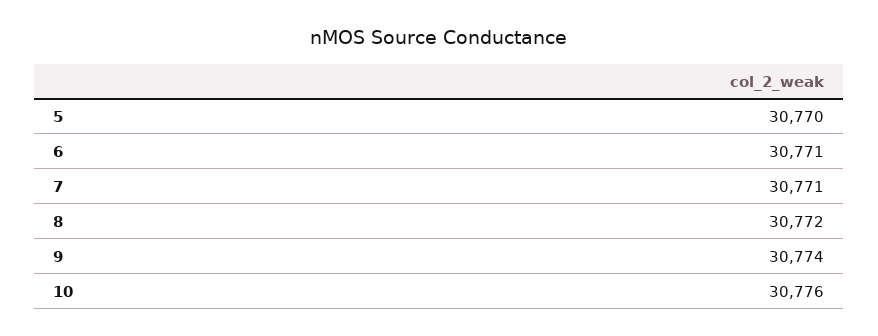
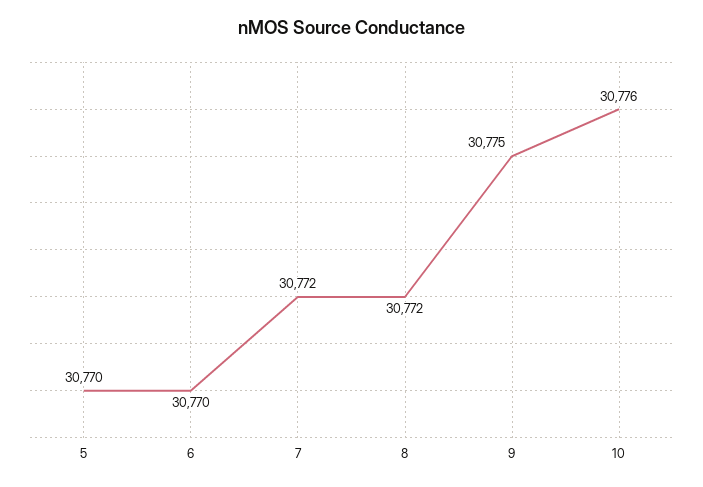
6: 30771 -> 30770
7: 30771 -> 30772
9: 30774 -> 30775

